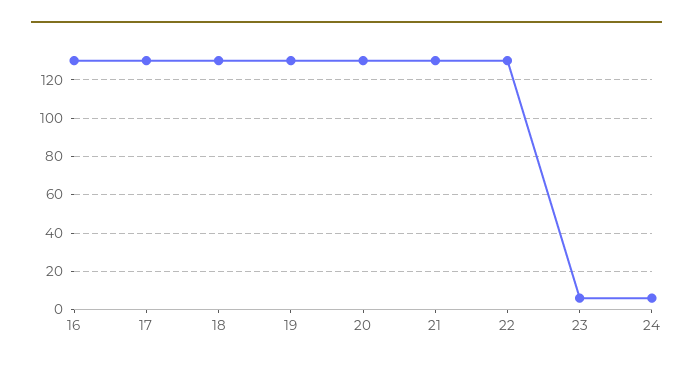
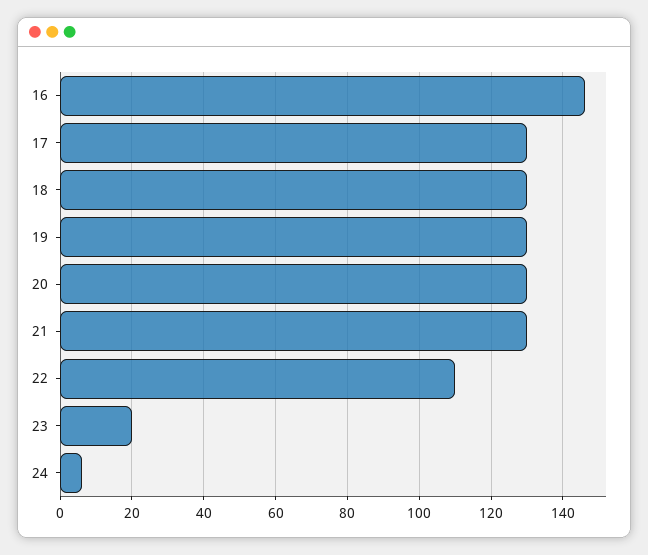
16: 130 -> 145
22: 130 -> 110
23: 5 -> 20

